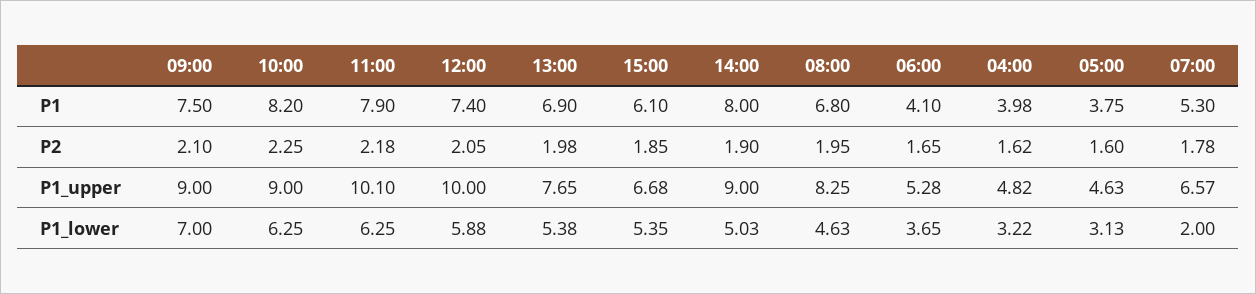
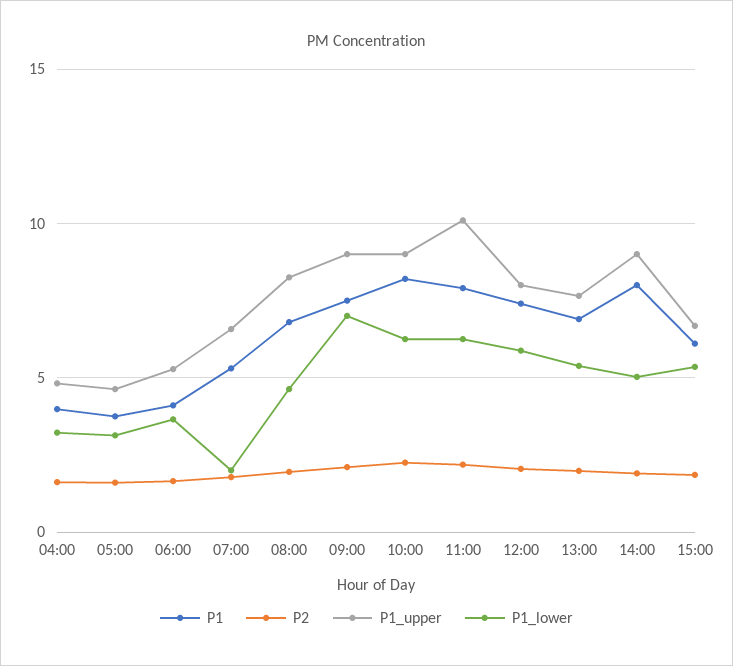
P1_upper, 12:00: 10 -> 8

